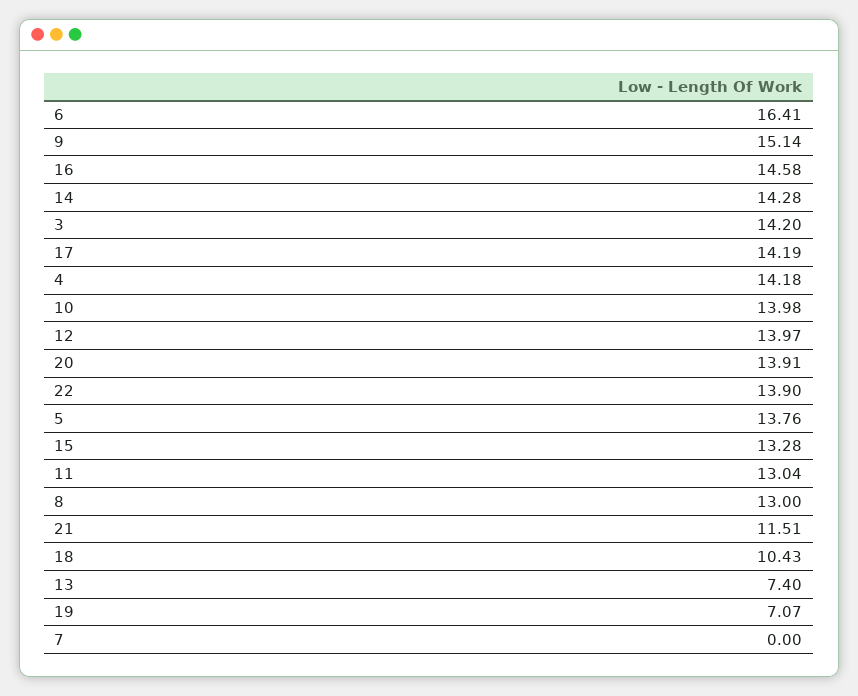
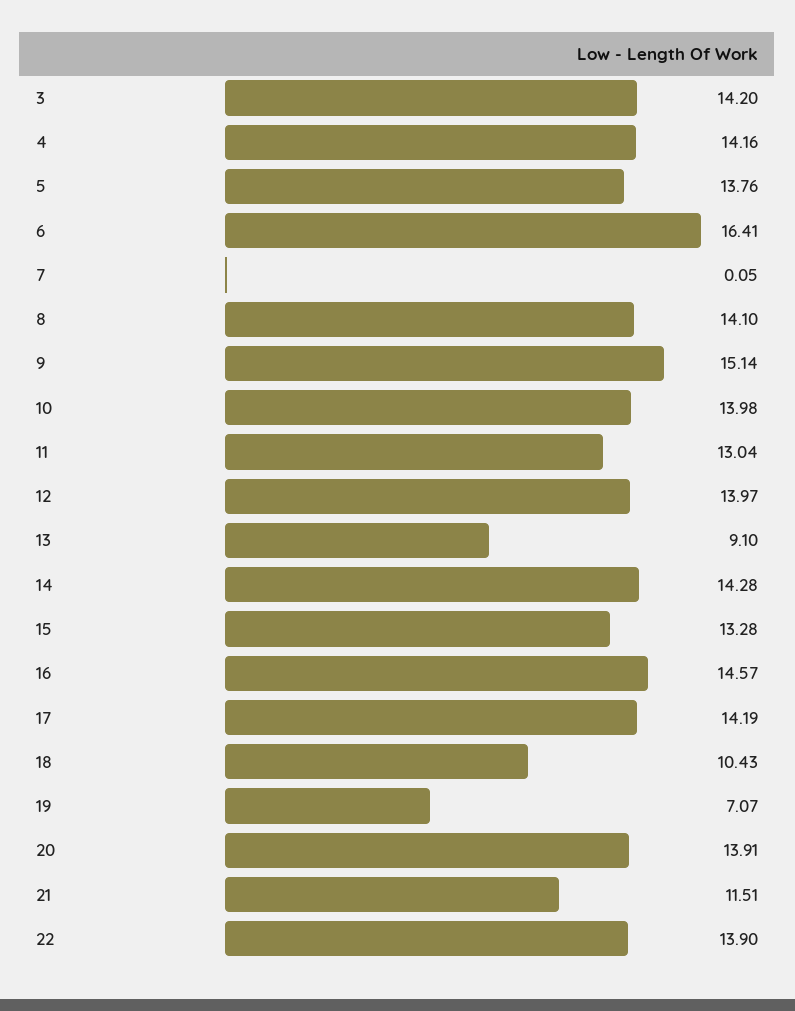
16: 14.58 -> 14.57
4: 14.18 -> 14.16
8: 13 -> 14.1
13: 7.4 -> 9.1
7: 0 -> 0.05

